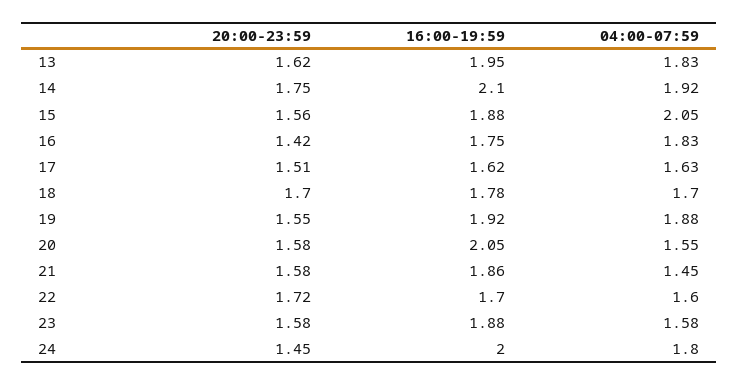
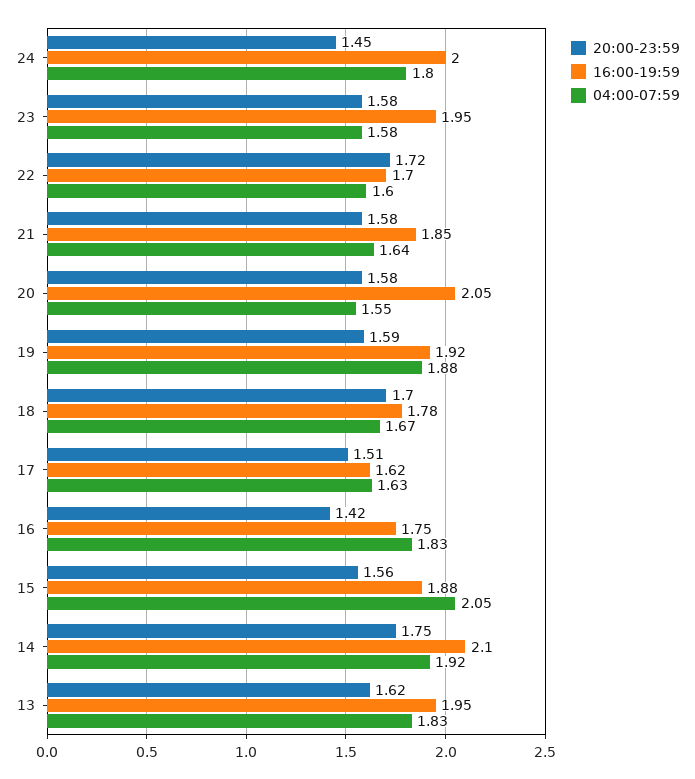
04:00-07:59, 18: 1.7 -> 1.67
20:00-23:59, 19: 1.55 -> 1.59
16:00-19:59, 21: 1.86 -> 1.85
04:00-07:59, 21: 1.45 -> 1.64
16:00-19:59, 23: 1.88 -> 1.95

